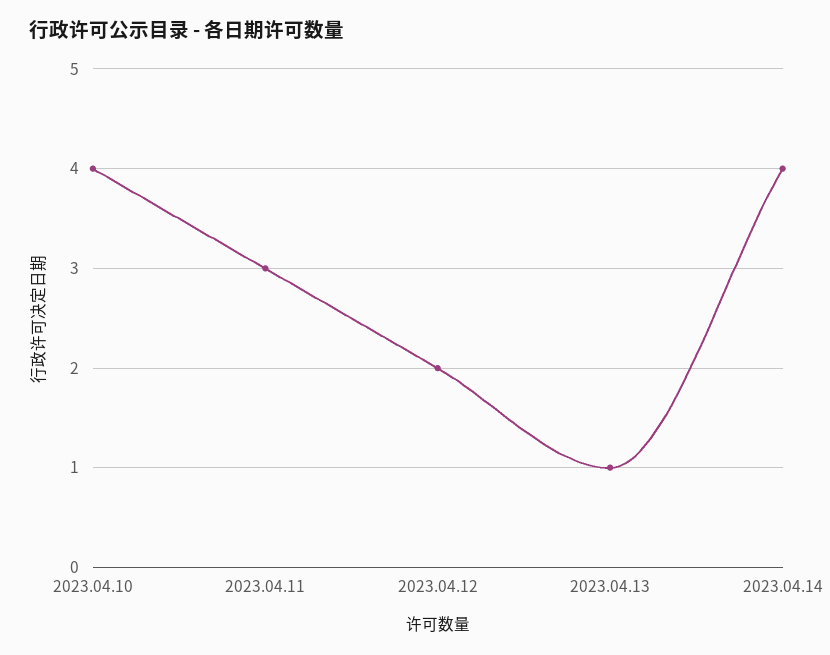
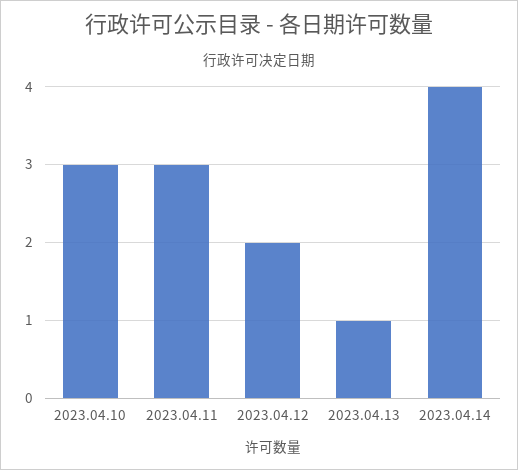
2023.04.10: 4 -> 3

